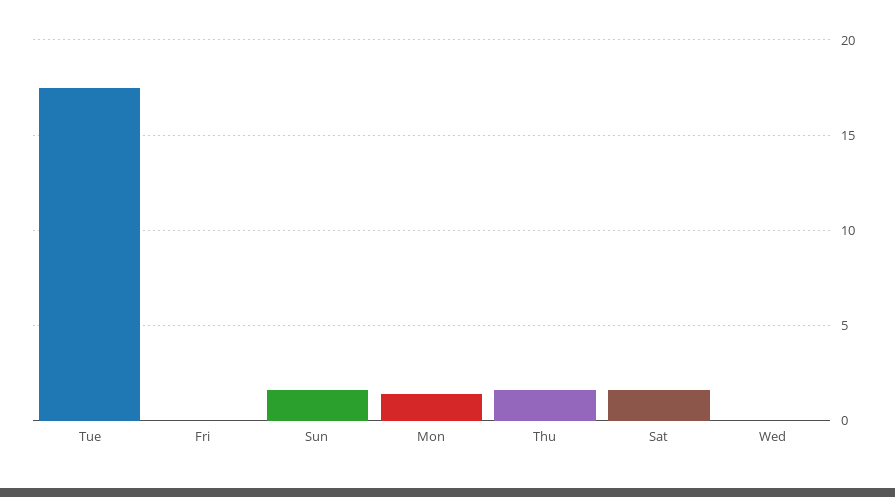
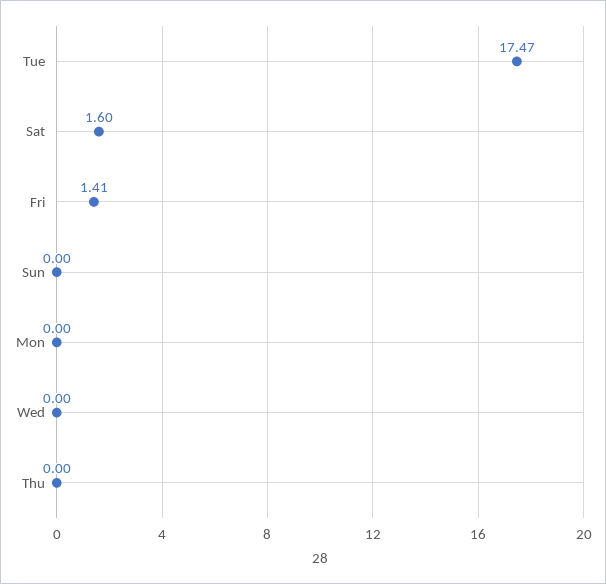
Fri: 0 -> 1.41
Sun: 1.5 -> 0
Mon: 1.5 -> 0
Thu: 1.5 -> 0

